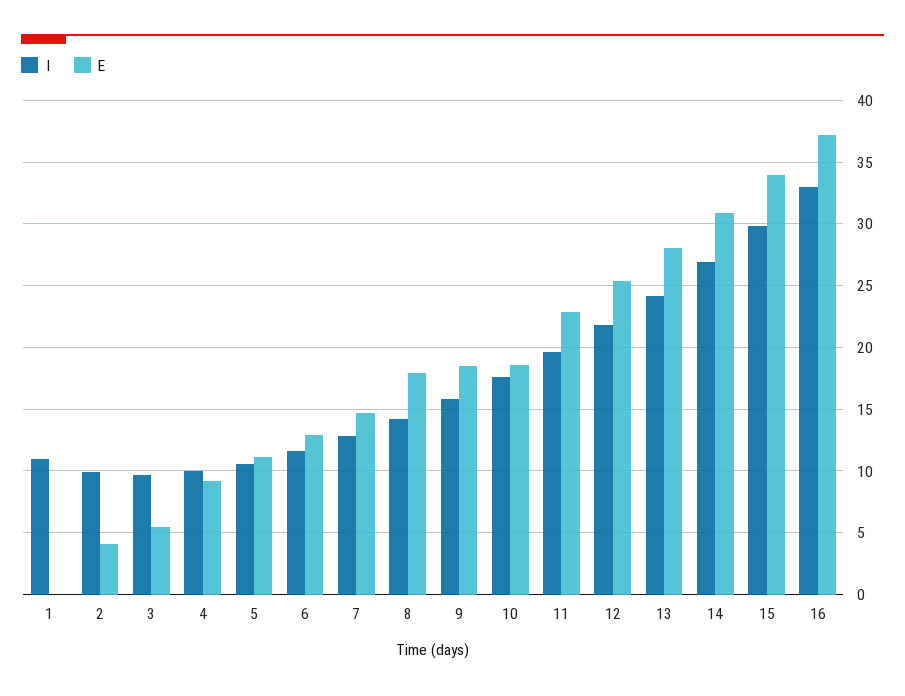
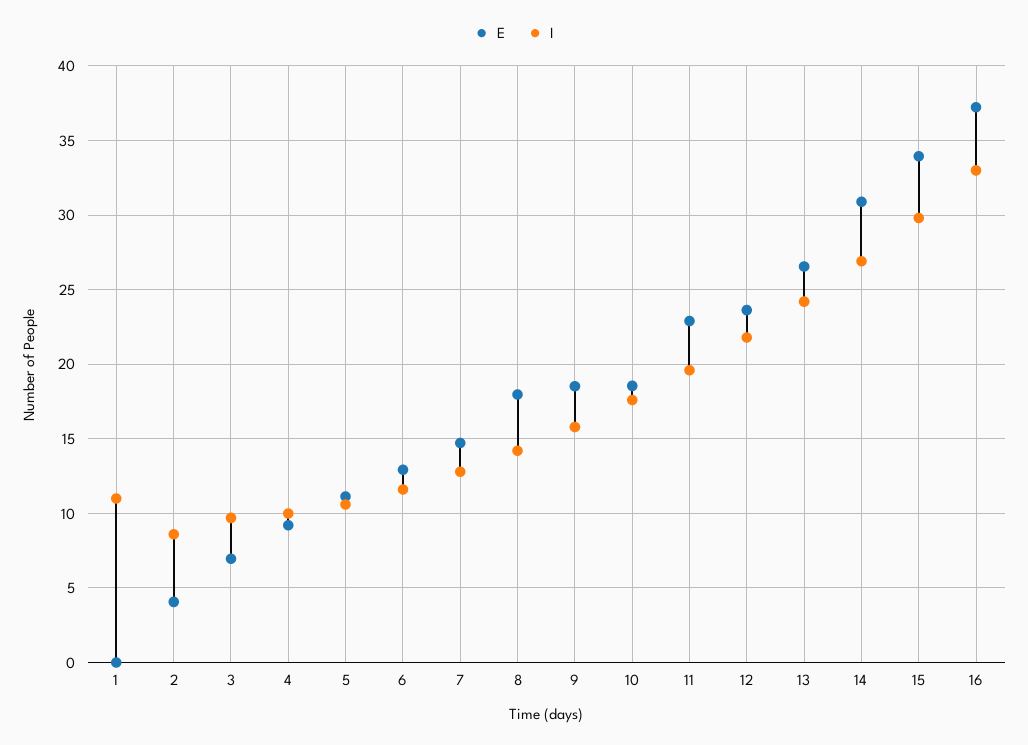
I, 2: 10 -> 8.5
E, 3: 5.5 -> 7
E, 12: 25.5 -> 23.5
E, 13: 28 -> 26.5

